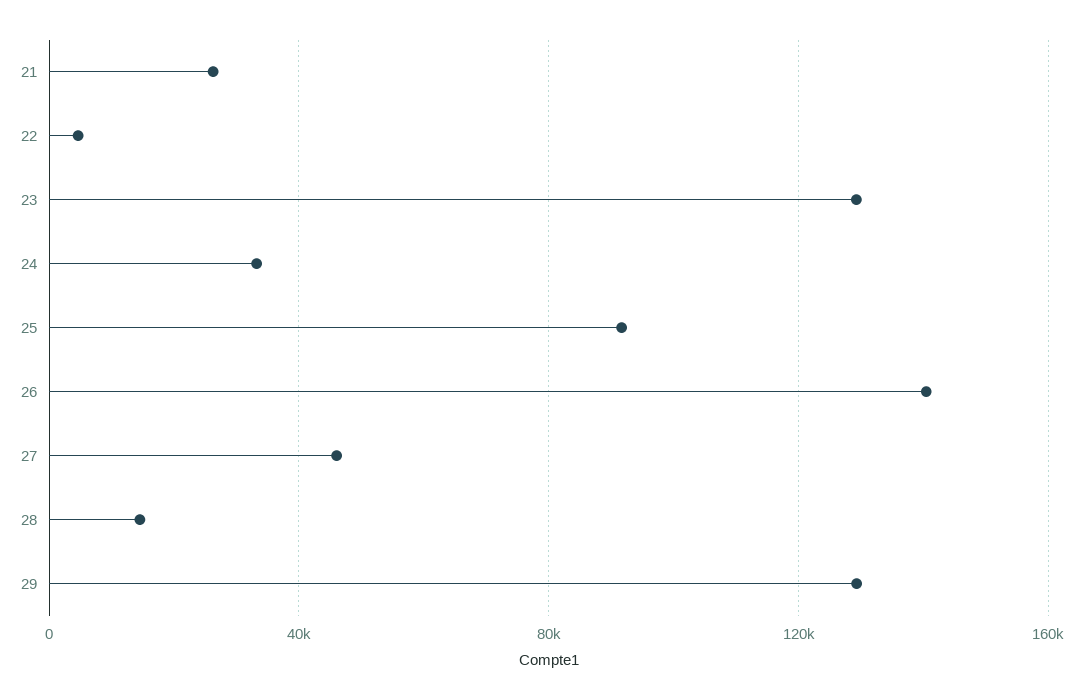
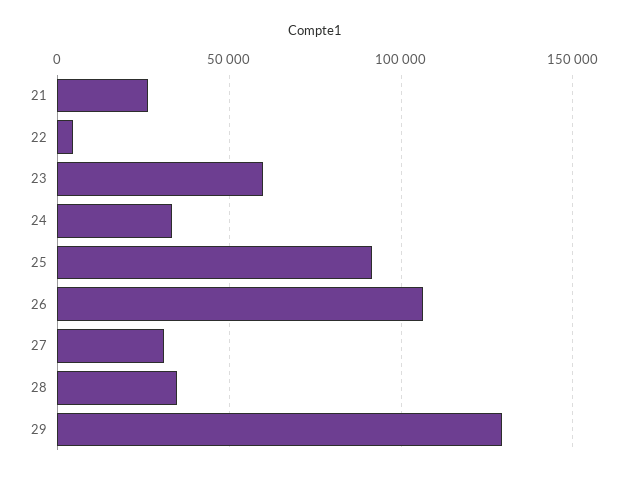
23: 130000 -> 60000
26: 140000 -> 105000
27: 45000 -> 30000
28: 15000 -> 35000

